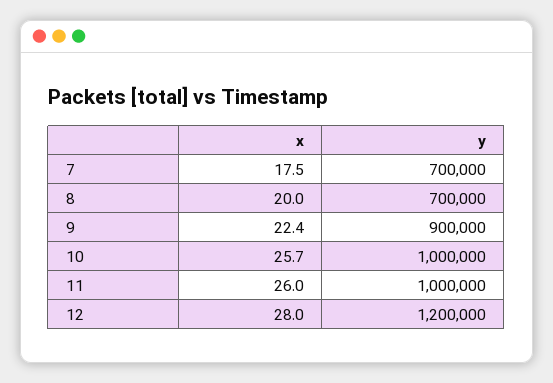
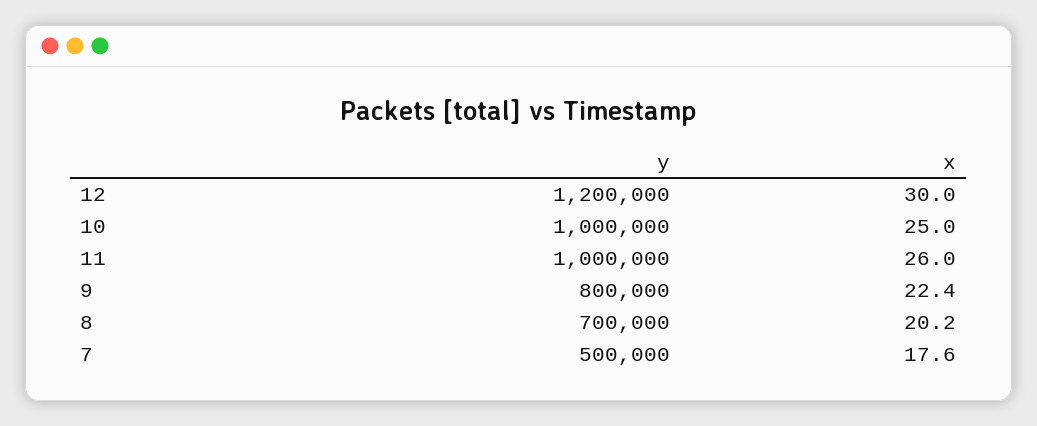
x, 7: 17.5 -> 17.6
y, 7: 700000 -> 500000
x, 8: 20 -> 20.2
y, 9: 900000 -> 800000
x, 10: 25.7 -> 25
x, 12: 28 -> 30

